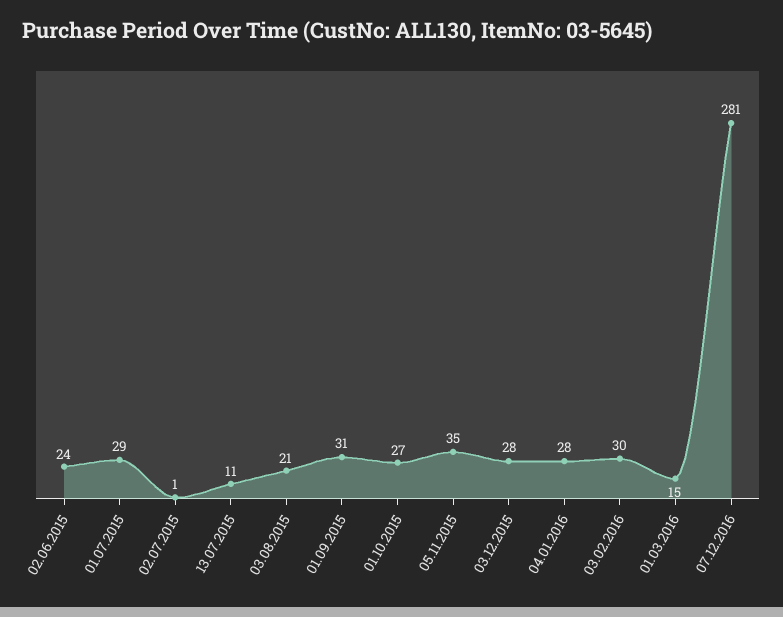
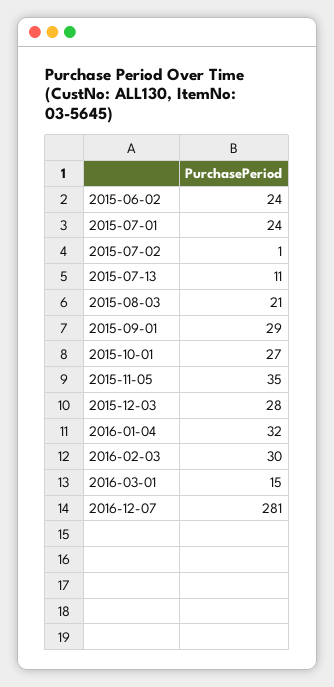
01.07.2015: 29 -> 24
01.09.2015: 31 -> 29
04.01.2016: 28 -> 32

